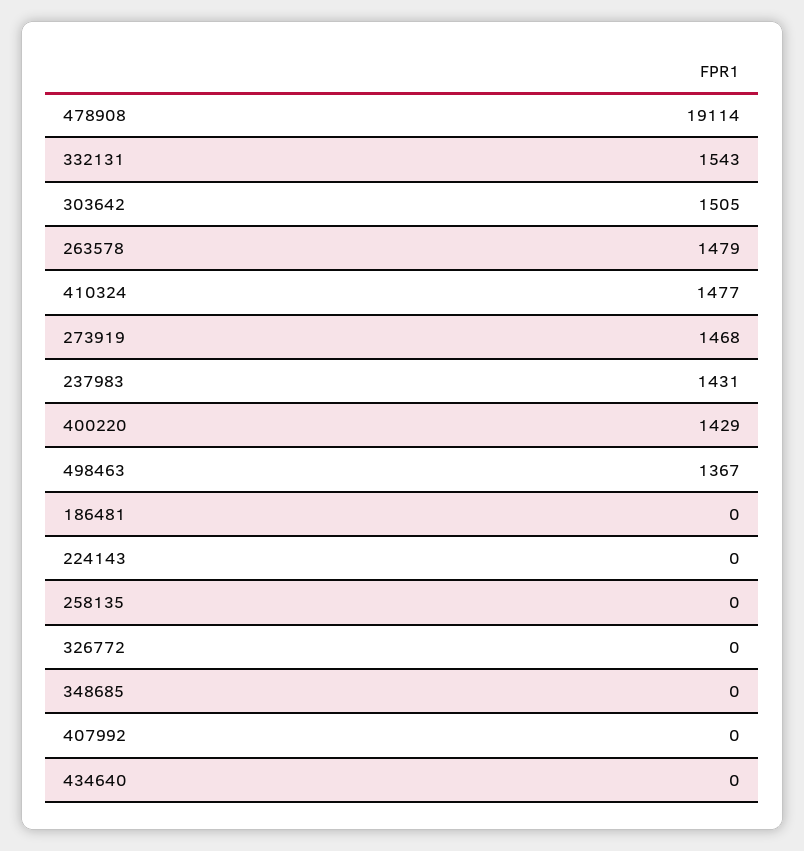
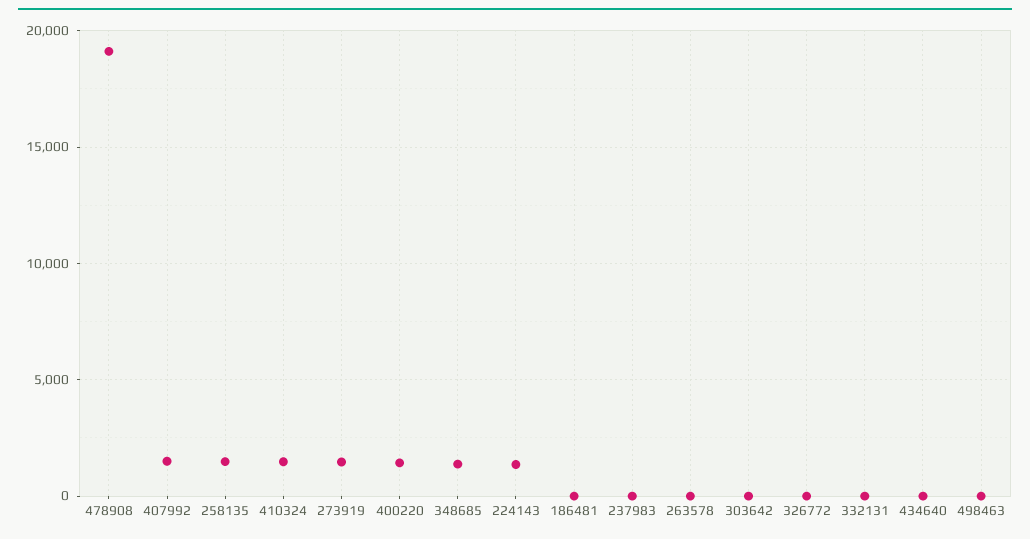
332131: 1543 -> 0
303642: 1505 -> 0
263578: 1479 -> 0
237983: 1431 -> 0
498463: 1367 -> 0
224143: 0 -> 1500
258135: 0 -> 1500
348685: 0 -> 1500
407992: 0 -> 1500

